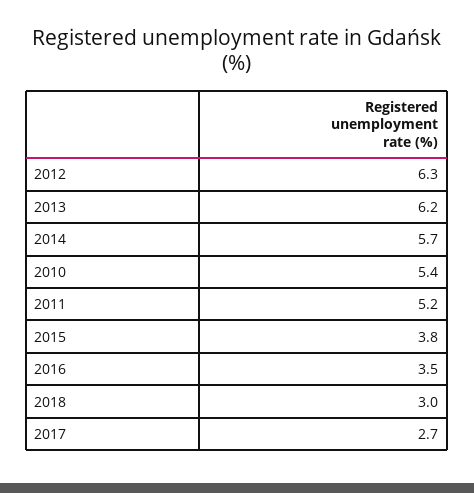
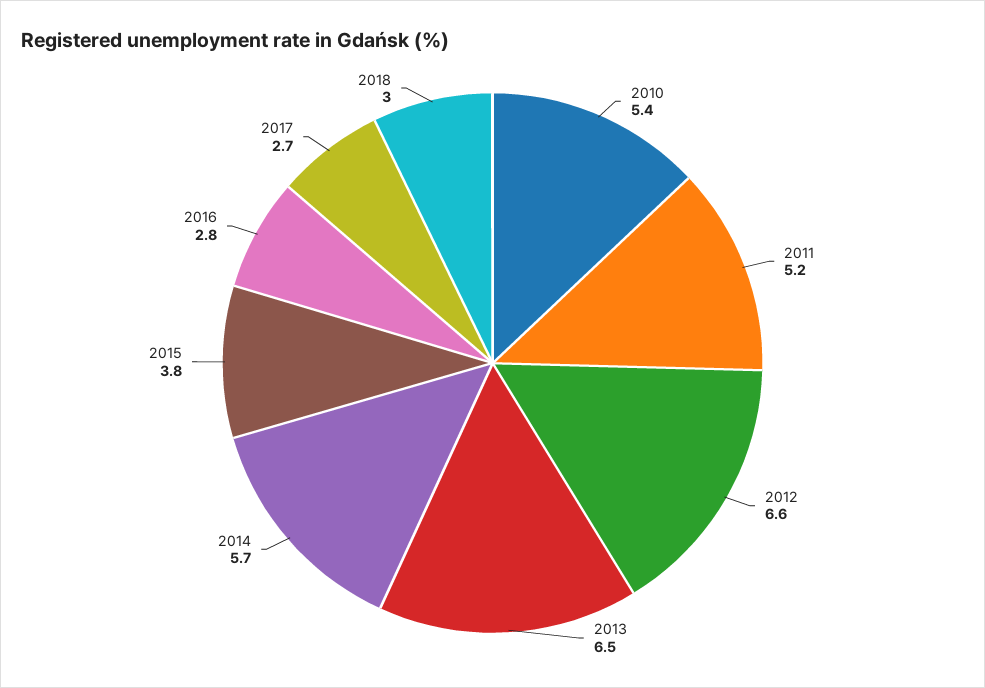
2012: 6.3 -> 6.6
2013: 6.2 -> 6.5
2016: 3.5 -> 2.8

